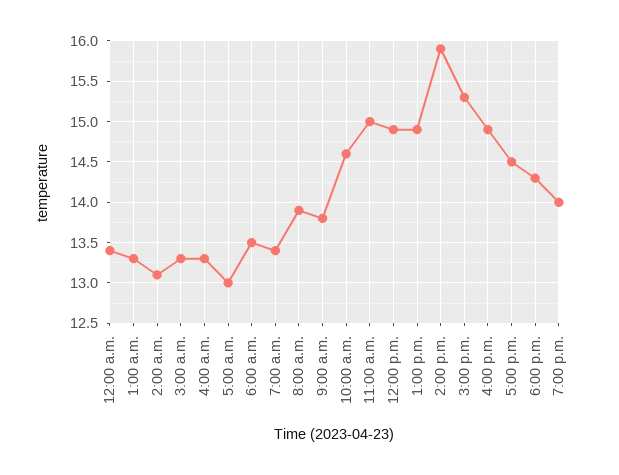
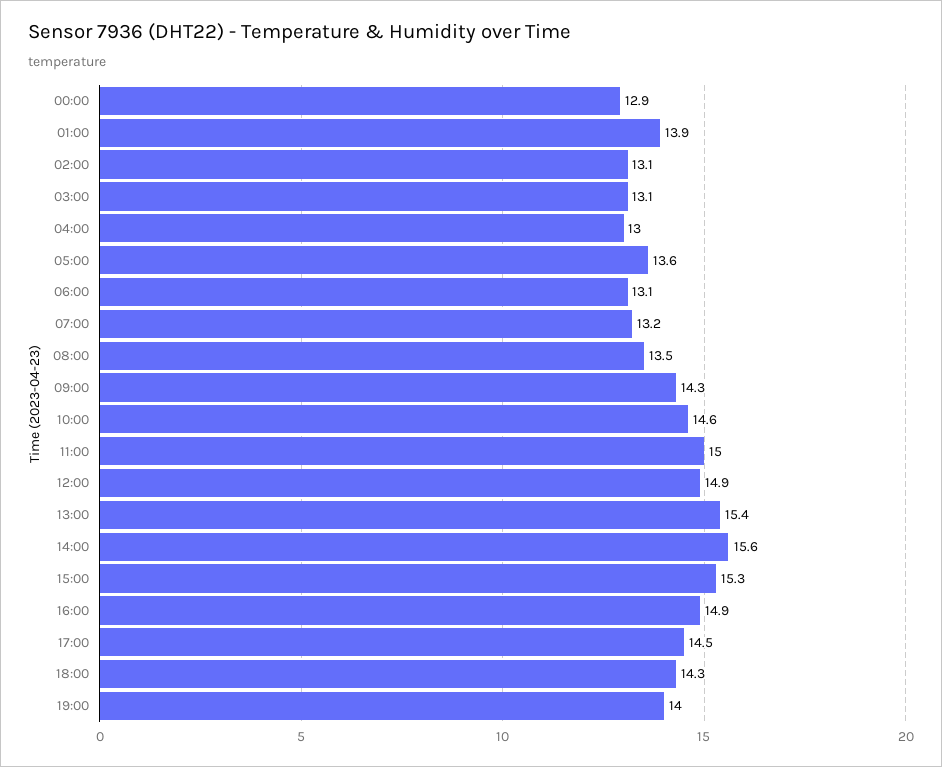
12:00 a.m.: 13.4 -> 12.9
1:00 a.m.: 13.3 -> 13.9
3:00 a.m.: 13.3 -> 13.1
4:00 a.m.: 13.3 -> 13
5:00 a.m.: 13 -> 13.6
6:00 a.m.: 13.5 -> 13.1
7:00 a.m.: 13.4 -> 13.2
8:00 a.m.: 13.9 -> 13.5
9:00 a.m.: 13.8 -> 14.3
1:00 p.m.: 14.9 -> 15.4
2:00 p.m.: 15.9 -> 15.6

